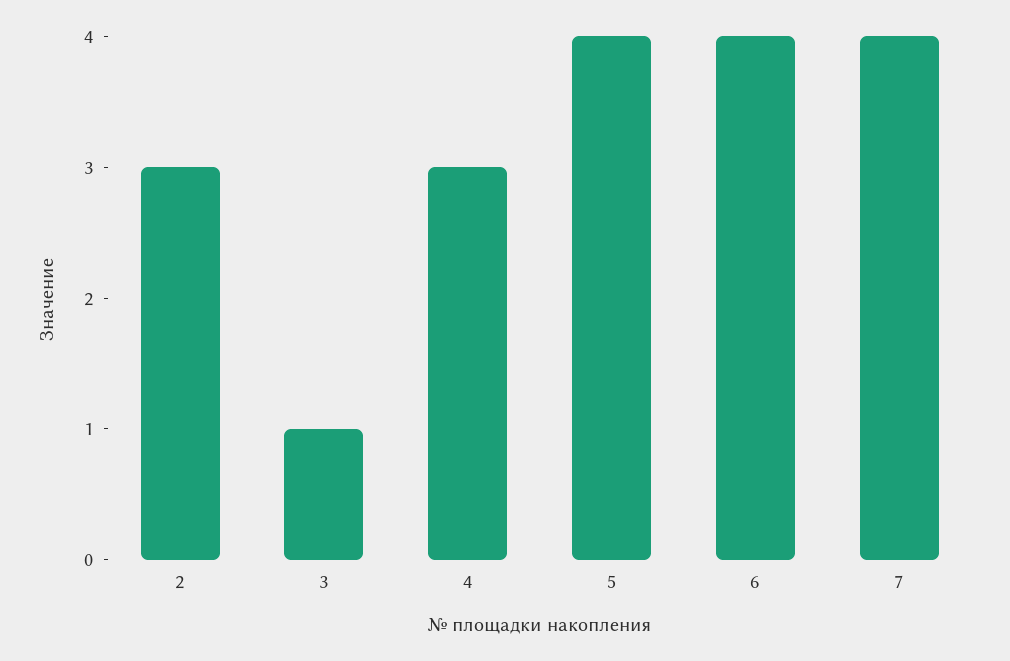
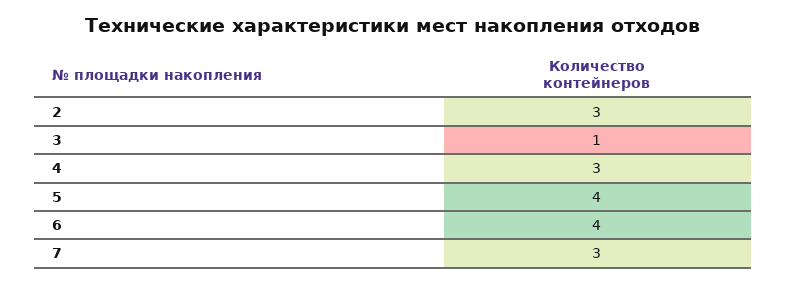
7: 4 -> 3

